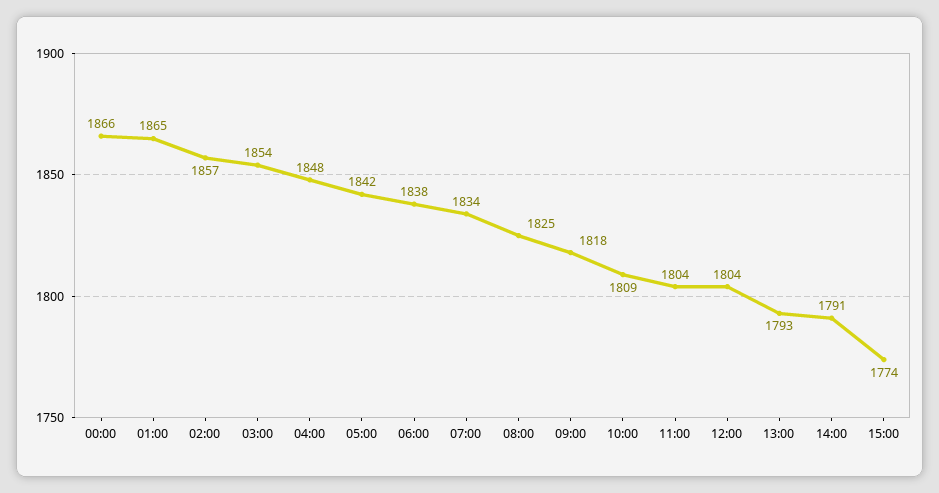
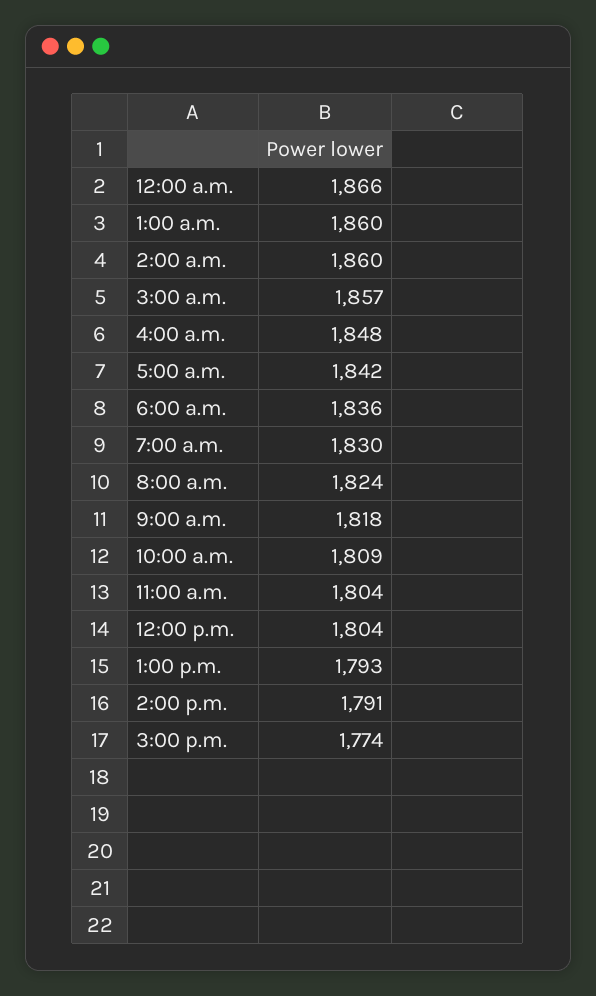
01:00: 1865 -> 1860
02:00: 1857 -> 1860
03:00: 1854 -> 1857
06:00: 1838 -> 1836
07:00: 1834 -> 1830
08:00: 1825 -> 1824

